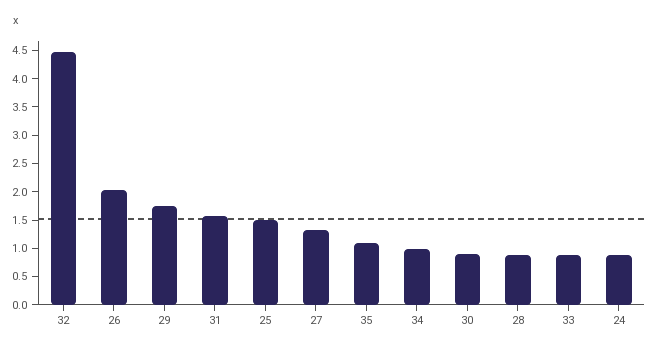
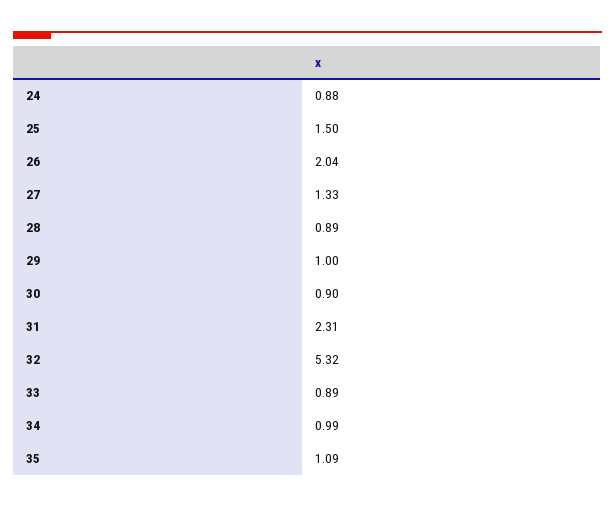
32: 4.5 -> 5.32
29: 1.75 -> 1
31: 1.5 -> 2.31

